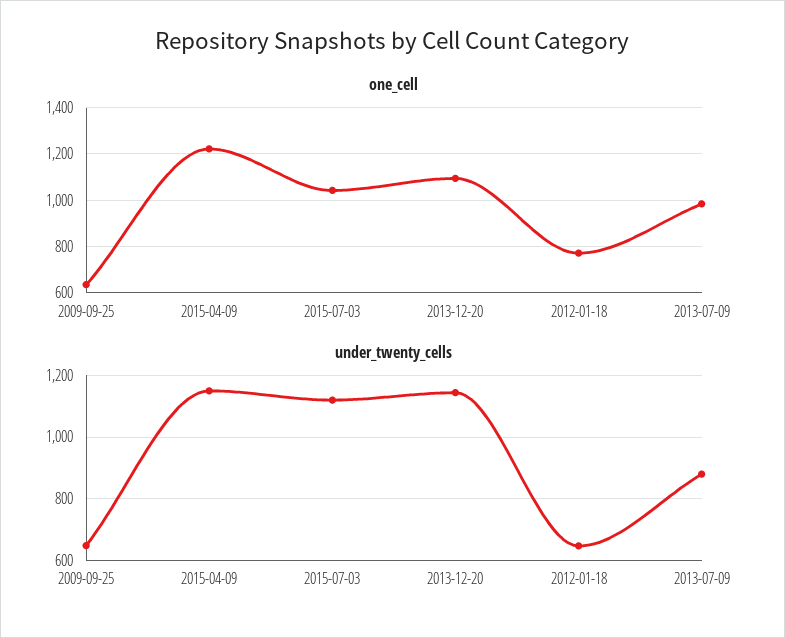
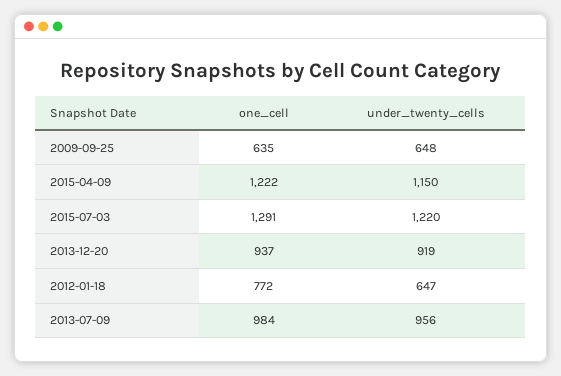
one_cell, 2015-07-03: 1050 -> 1291
one_cell, 2013-12-20: 1100 -> 937
under_twenty_cells, 2015-07-03: 1120 -> 1220
under_twenty_cells, 2013-12-20: 1140 -> 919
under_twenty_cells, 2013-07-09: 880 -> 956

